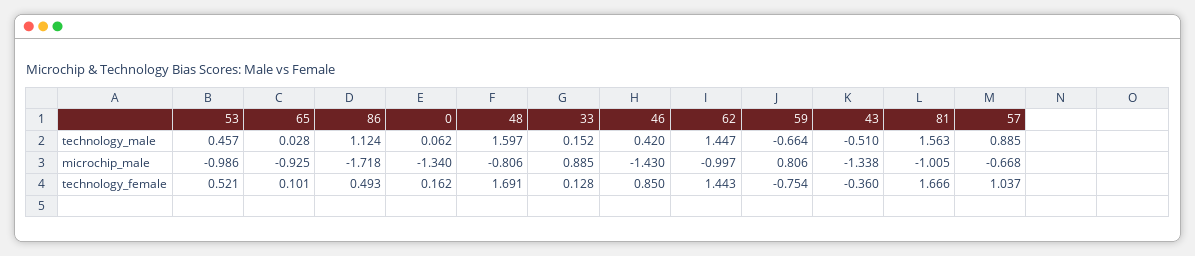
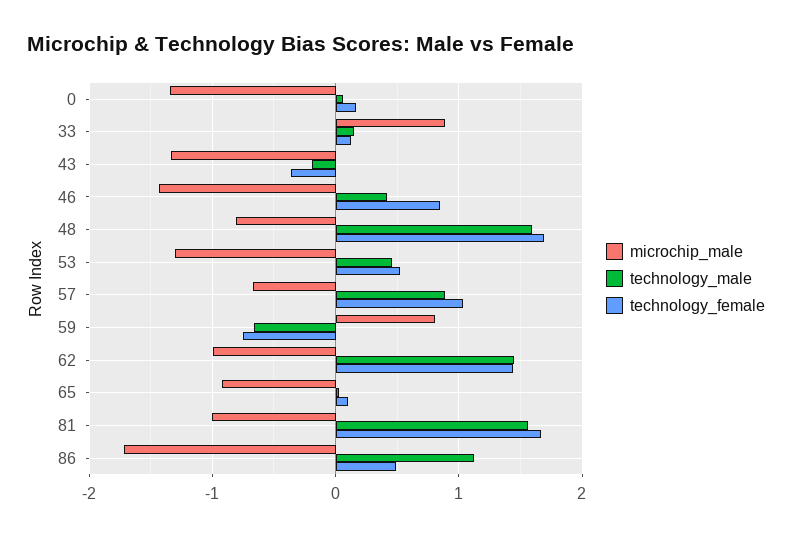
technology_male, 43: -0.51 -> -0.2
microchip_male, 53: -0.986 -> -1.3

